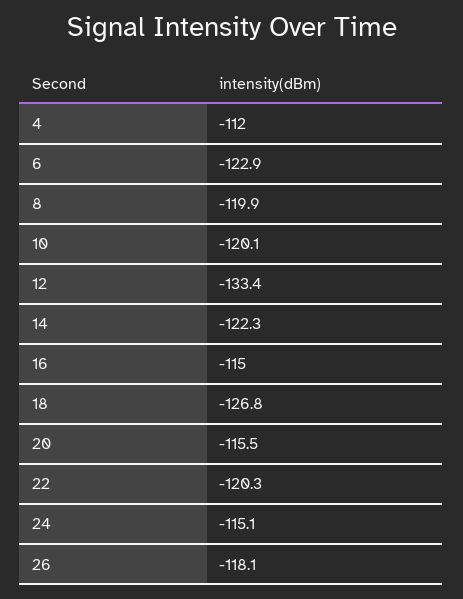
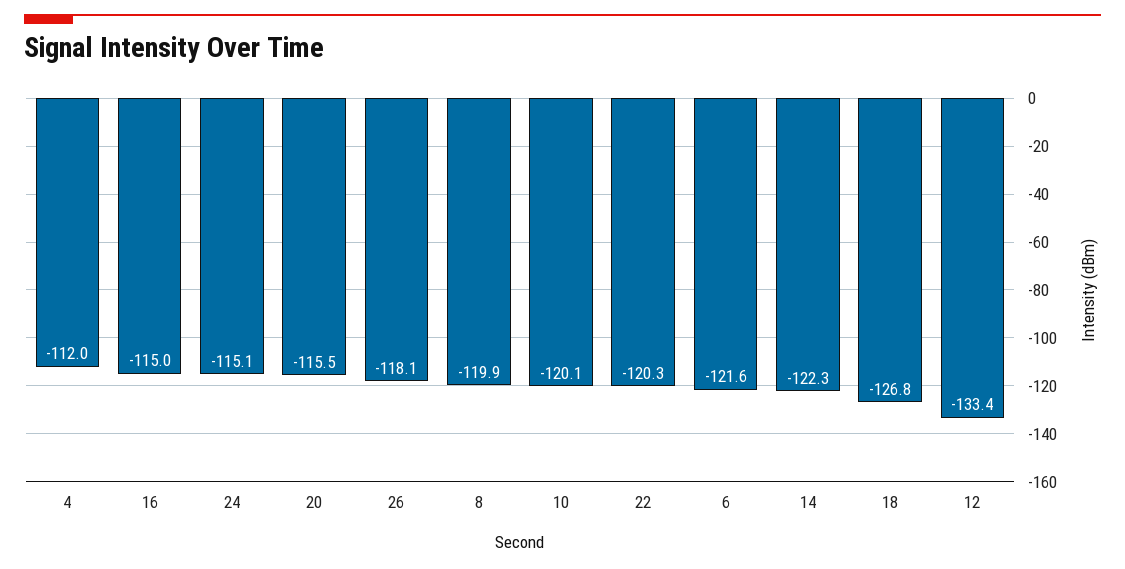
6: -122.9 -> -121.6

